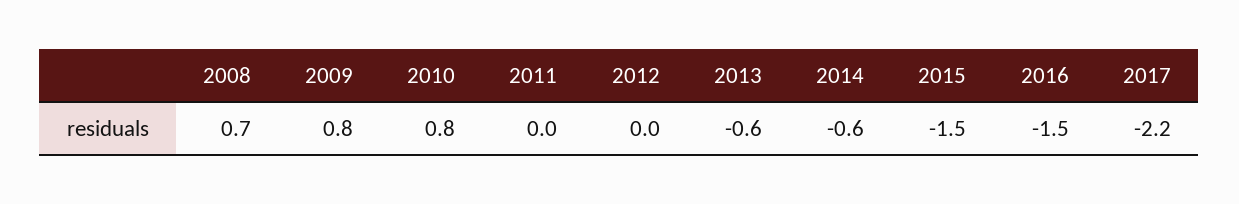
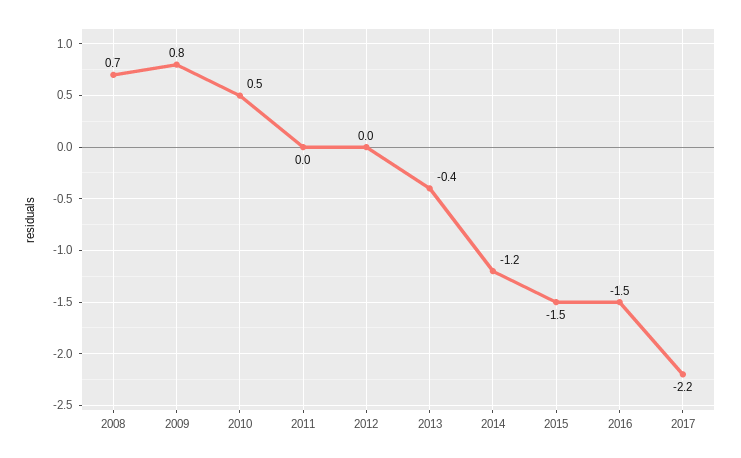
2010: 0.8 -> 0.5
2013: -0.6 -> -0.4
2014: -0.6 -> -1.2

